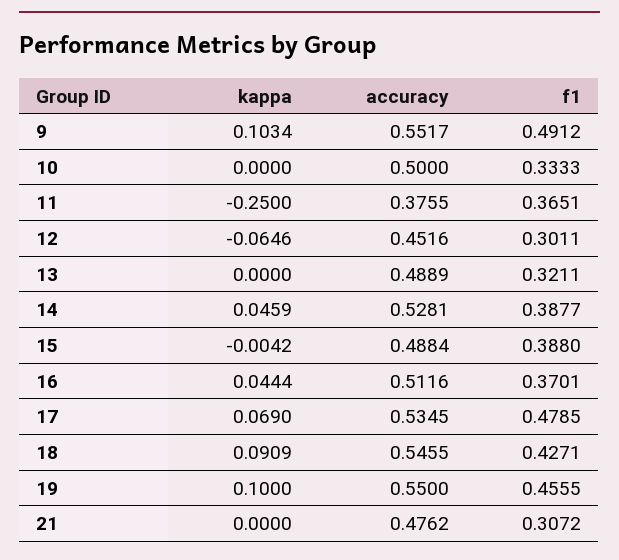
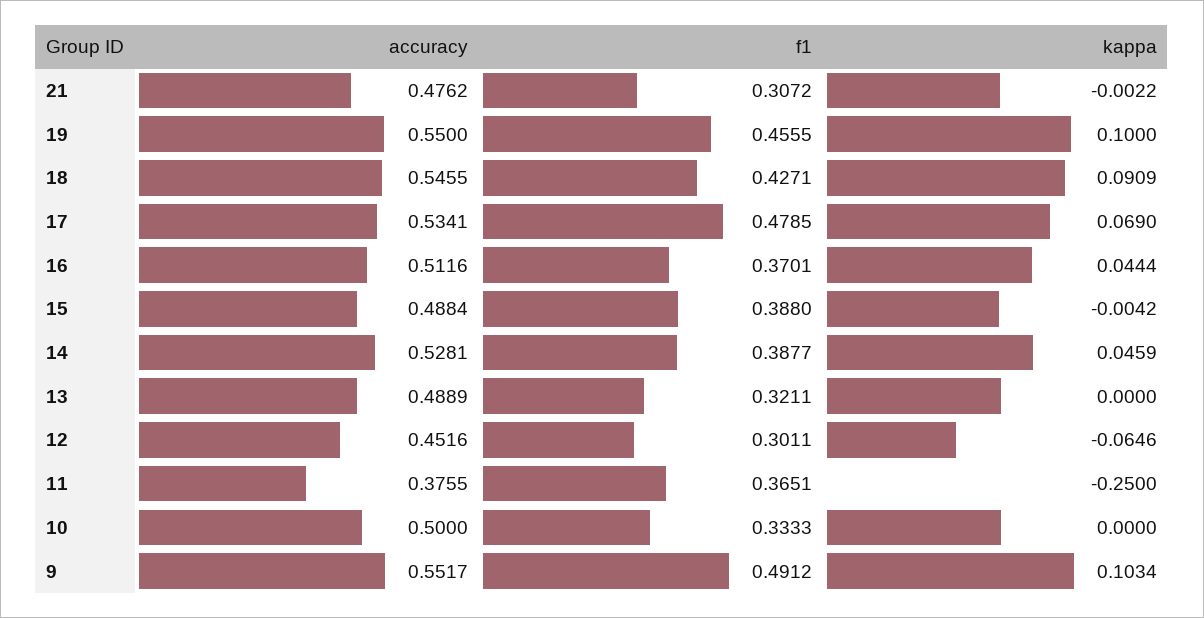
accuracy, 17: 0.5345 -> 0.5341
kappa, 21: 0 -> -0.0022

